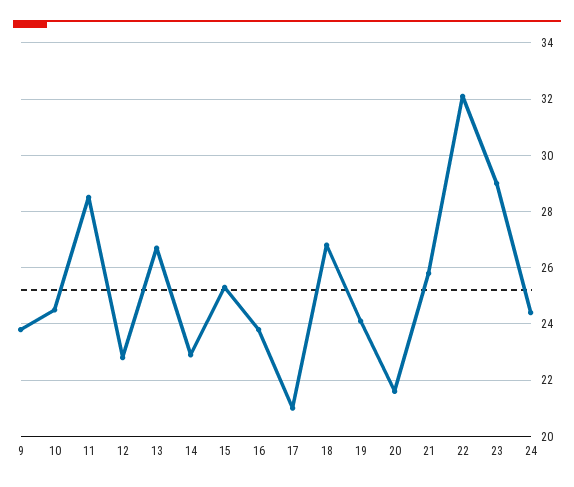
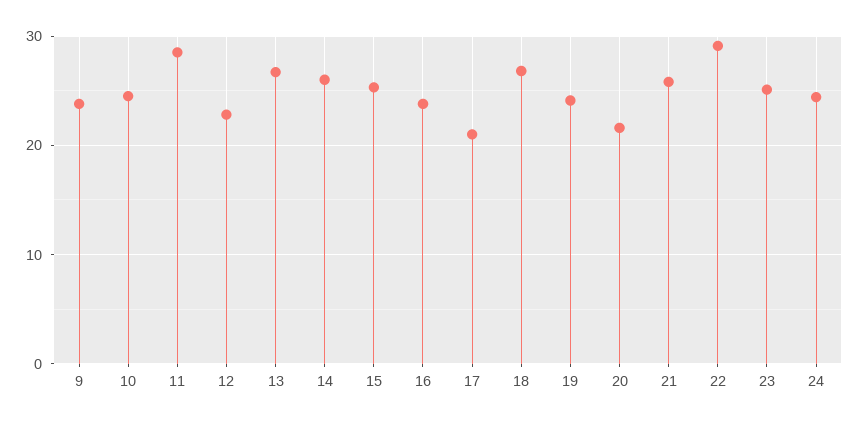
14: 23 -> 26
22: 32 -> 29
23: 29 -> 25

